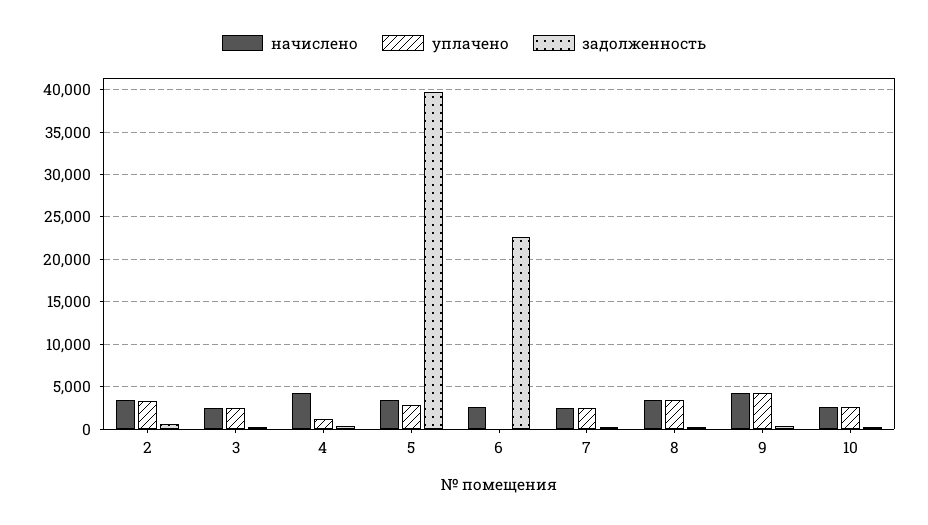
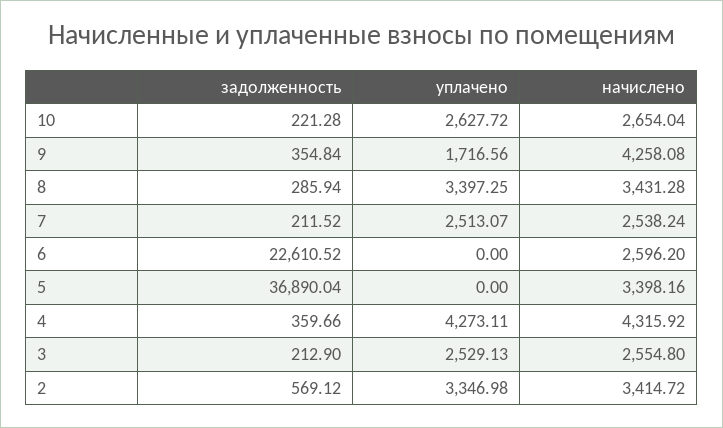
уплачено, 4: 1000 -> 4273.11
уплачено, 5: 3000 -> 0
задолженность, 5: 40000 -> 36890.04
уплачено, 9: 4000 -> 1716.56

